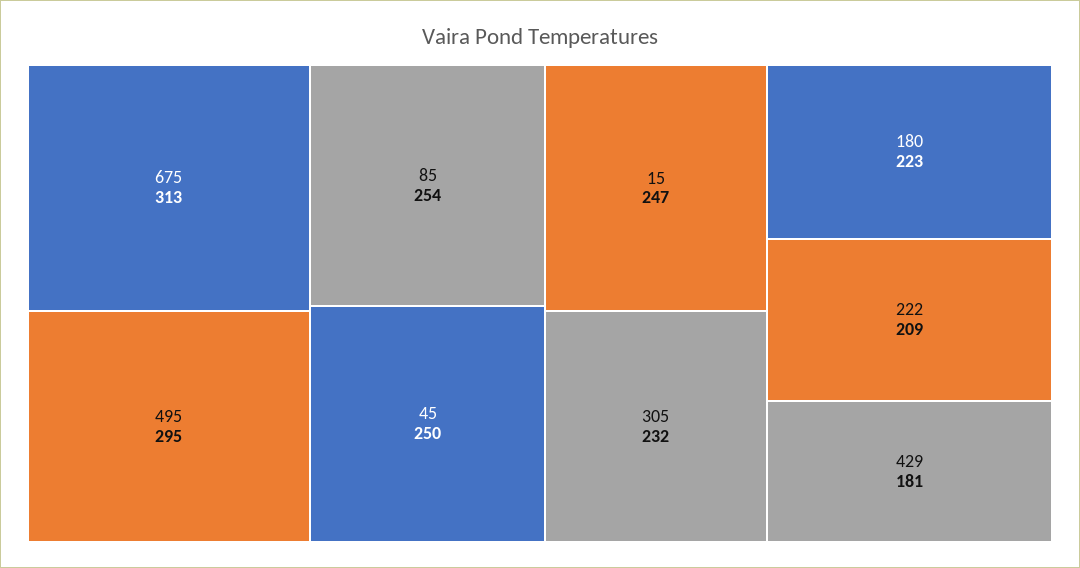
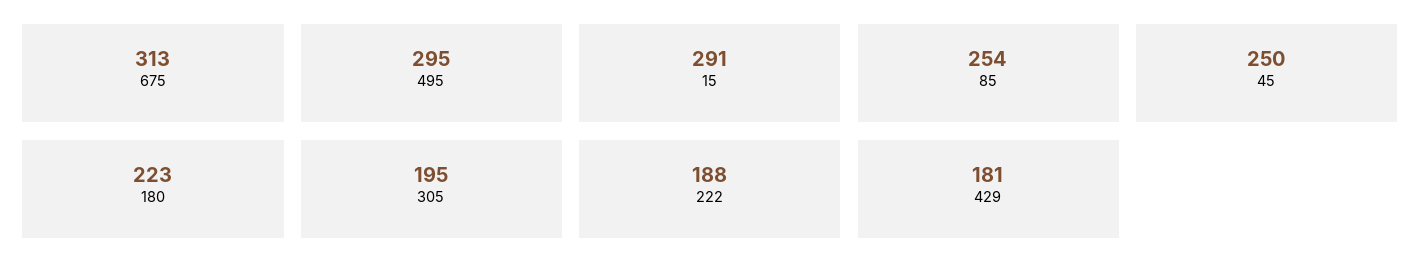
15: 247 -> 291
305: 232 -> 195
222: 209 -> 188

